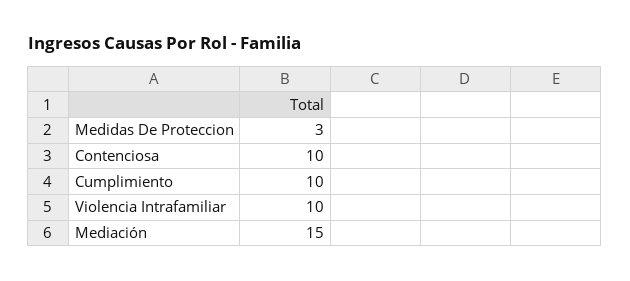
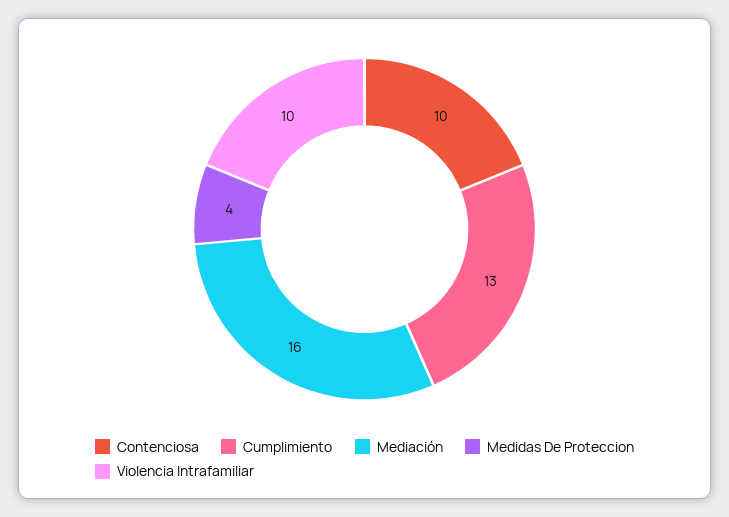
Medidas De Proteccion: 3 -> 4
Cumplimiento: 10 -> 13
Mediación: 15 -> 16

